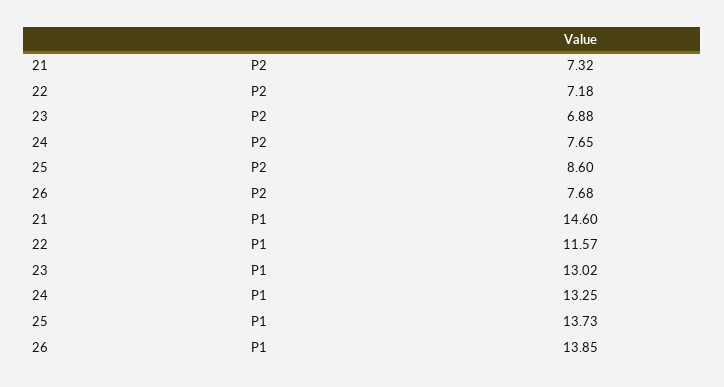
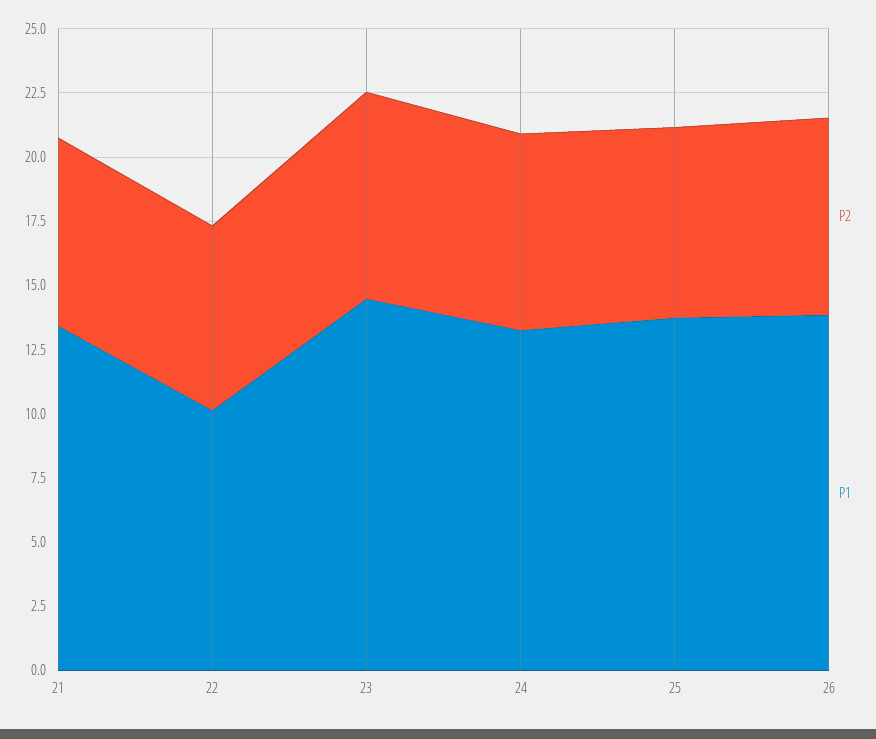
P2, 23: 6.88 -> 8
P2, 25: 8.6 -> 7.5
P1, 21: 14.6 -> 13.5
P1, 22: 11.57 -> 10
P1, 23: 13.02 -> 14.5

